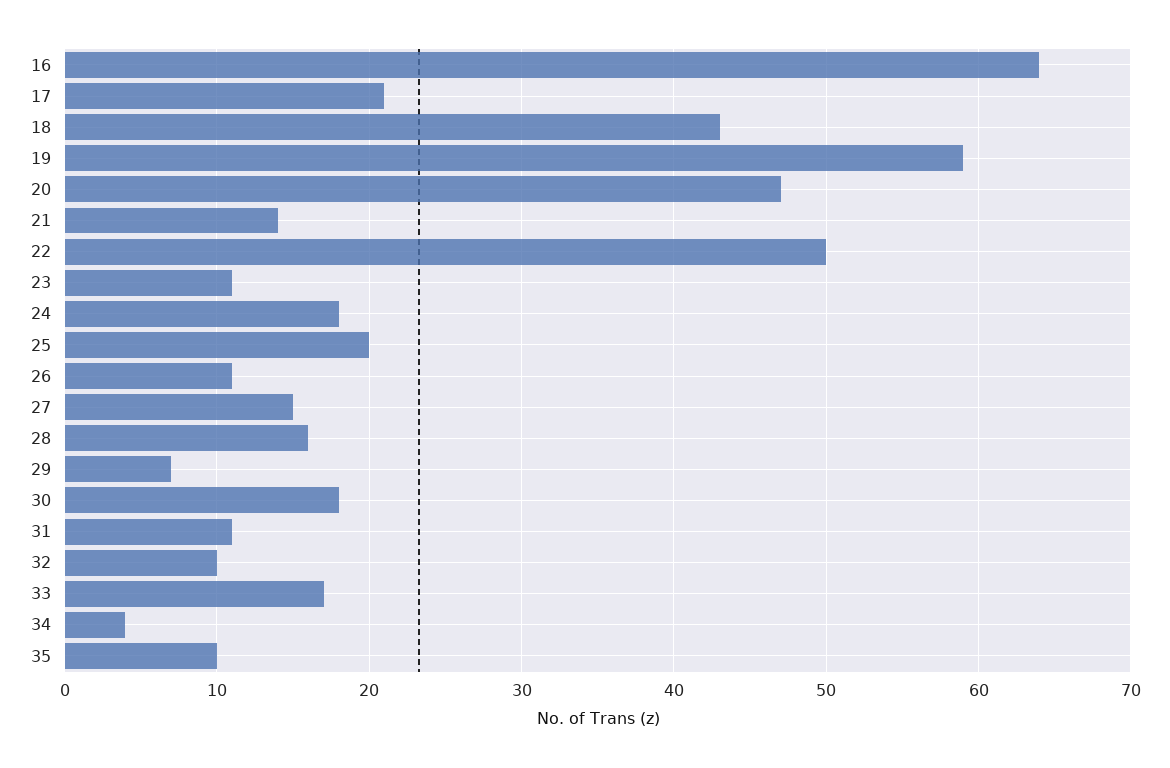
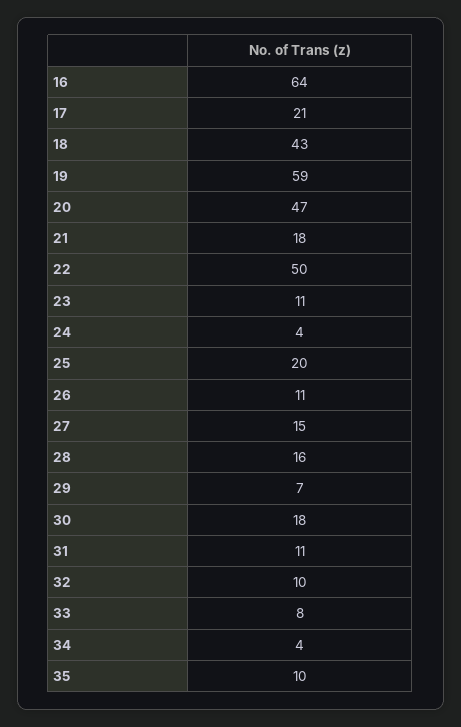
21: 14 -> 18
24: 18 -> 4
33: 17 -> 8

